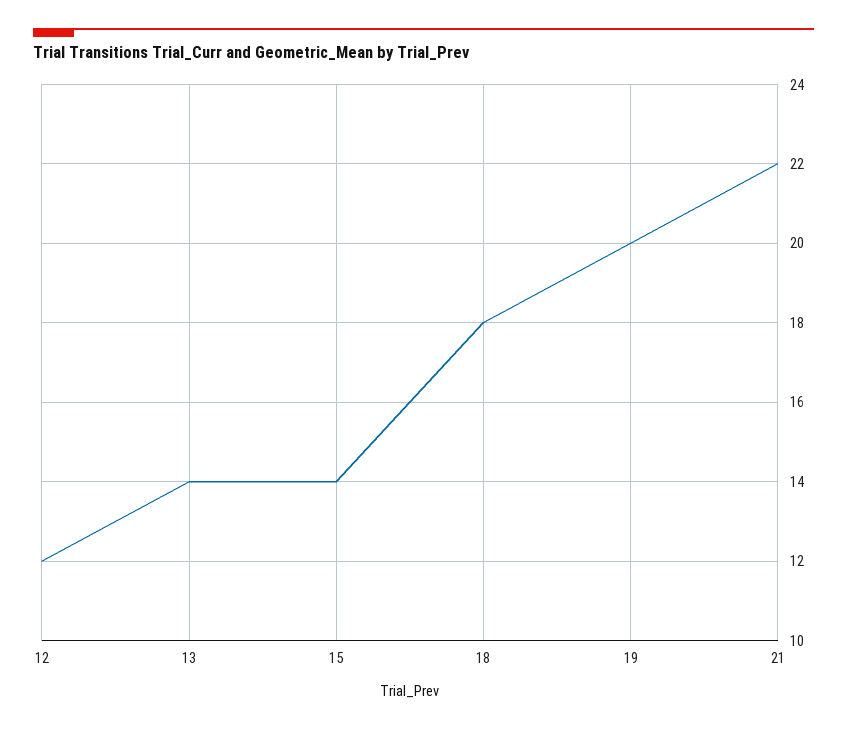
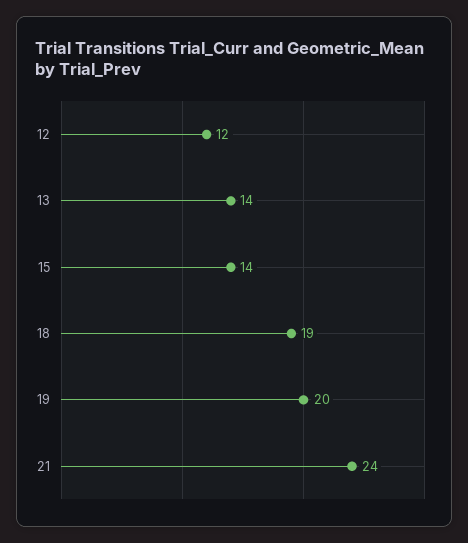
18: 18 -> 19
21: 22 -> 24

